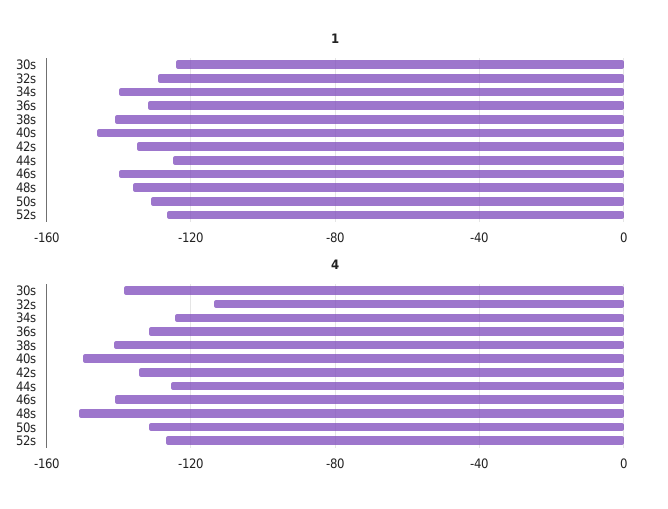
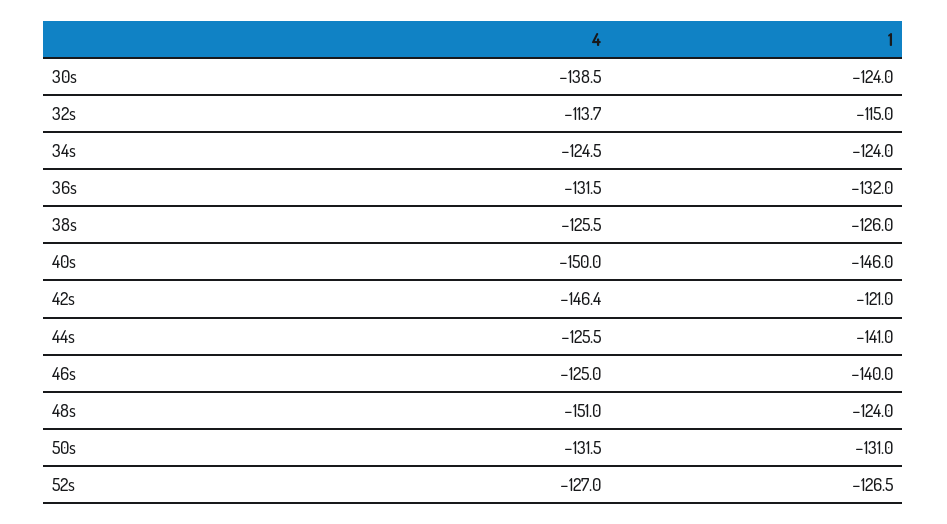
1, 32s: -130 -> -115
1, 34s: -140 -> -124
1, 38s: -140 -> -126
1, 42s: -135 -> -121
1, 44s: -125 -> -141
1, 48s: -135 -> -124
4, 38s: -140 -> -125.5
4, 42s: -135 -> -146.4
4, 46s: -140 -> -125

